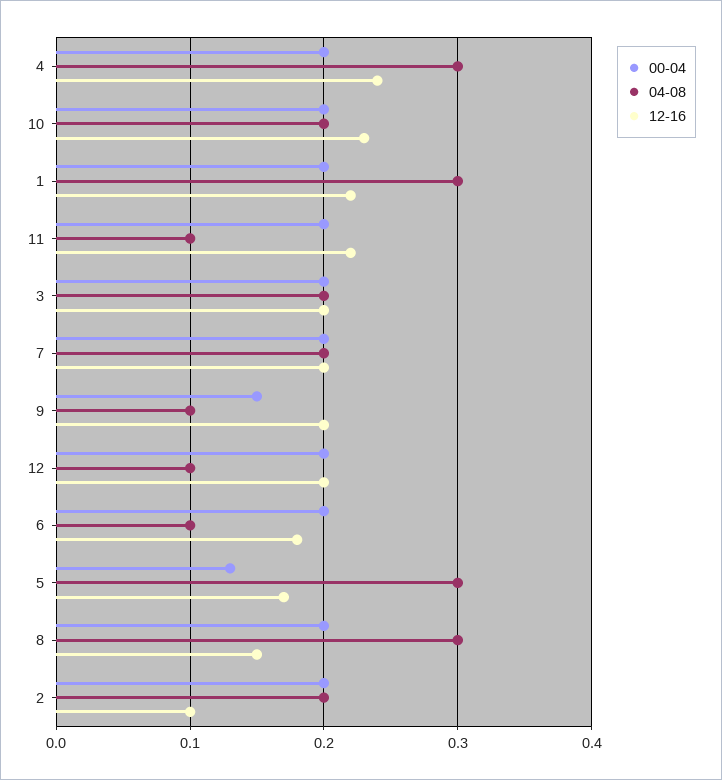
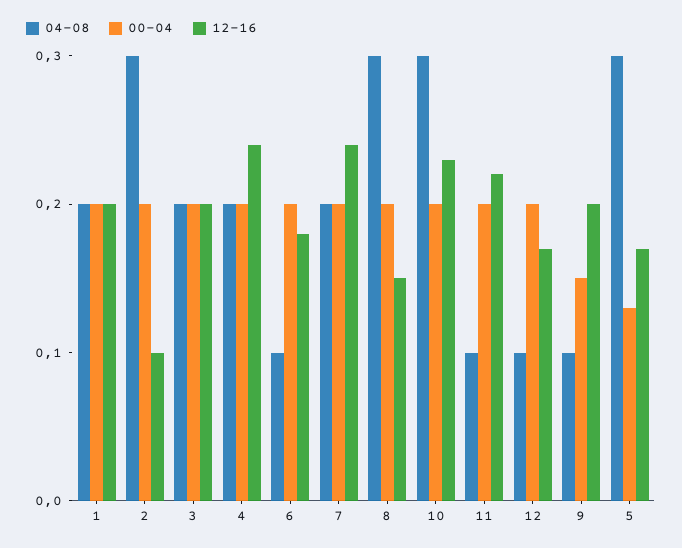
04-08, 4: 0.3 -> 0.2
04-08, 10: 0.2 -> 0.3
04-08, 1: 0.3 -> 0.2
12-16, 1: 0.22 -> 0.2
12-16, 7: 0.2 -> 0.24
12-16, 12: 0.2 -> 0.17
04-08, 2: 0.2 -> 0.3

